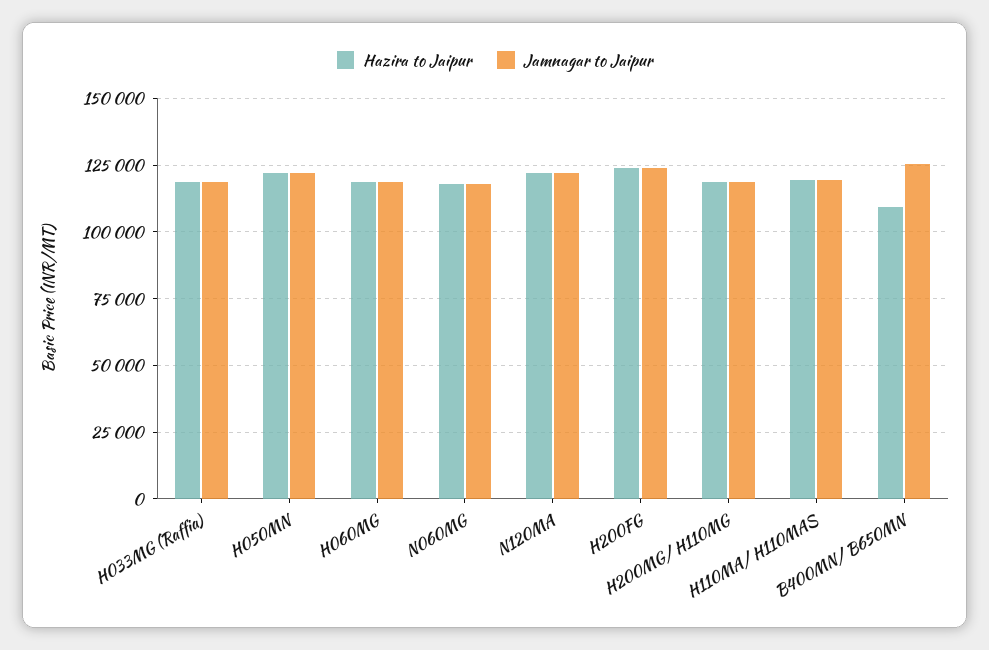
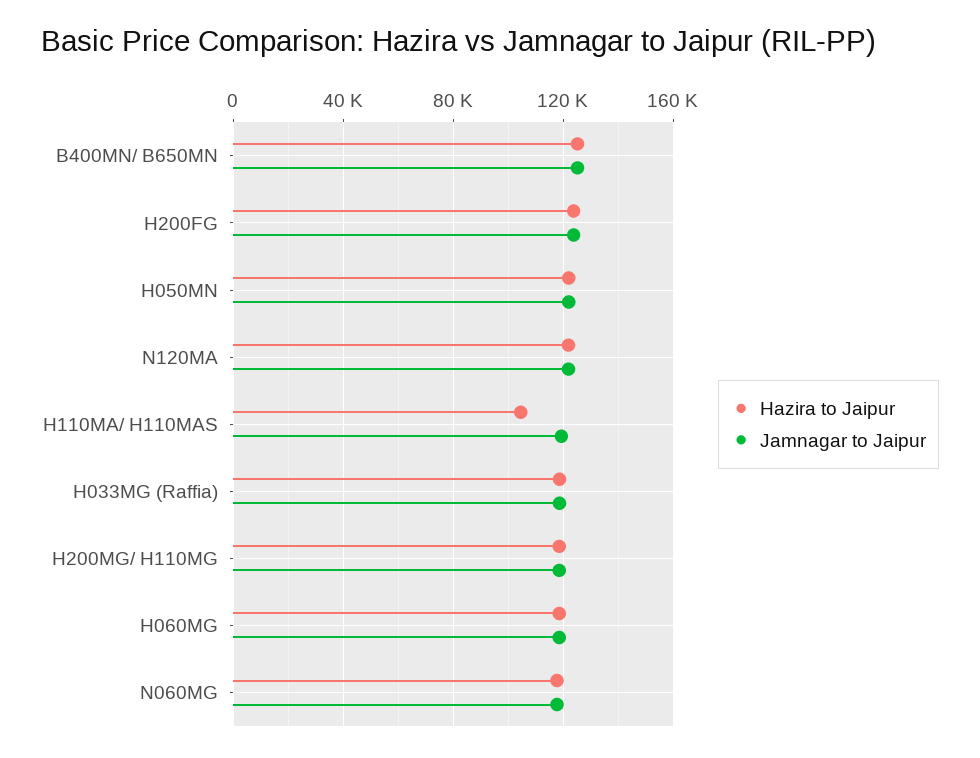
Hazira to Jaipur, H110MA/ H110MAS: 120000 -> 105000
Hazira to Jaipur, B400MN/ B650MN: 110000 -> 125000

